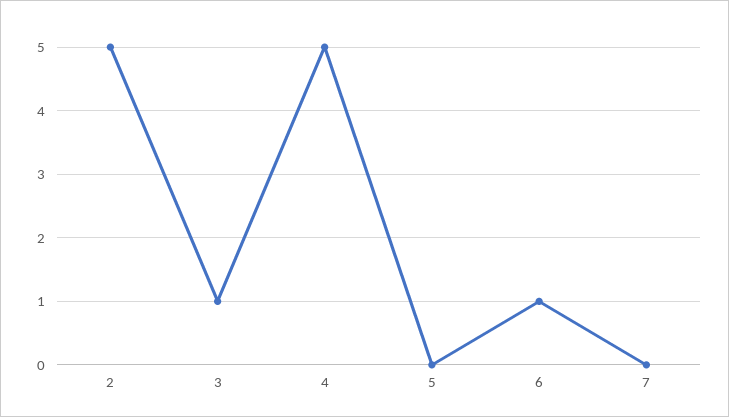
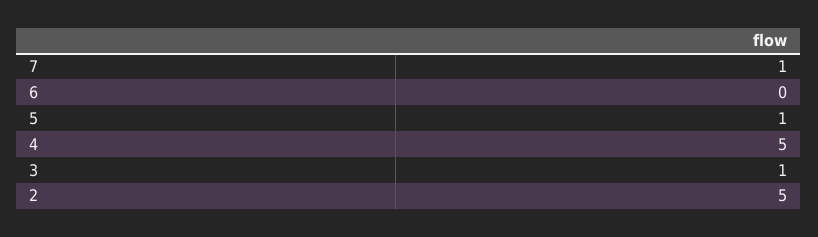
5: 0 -> 1
6: 1 -> 0
7: 0 -> 1

